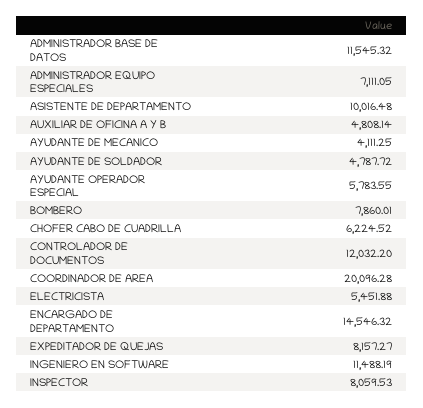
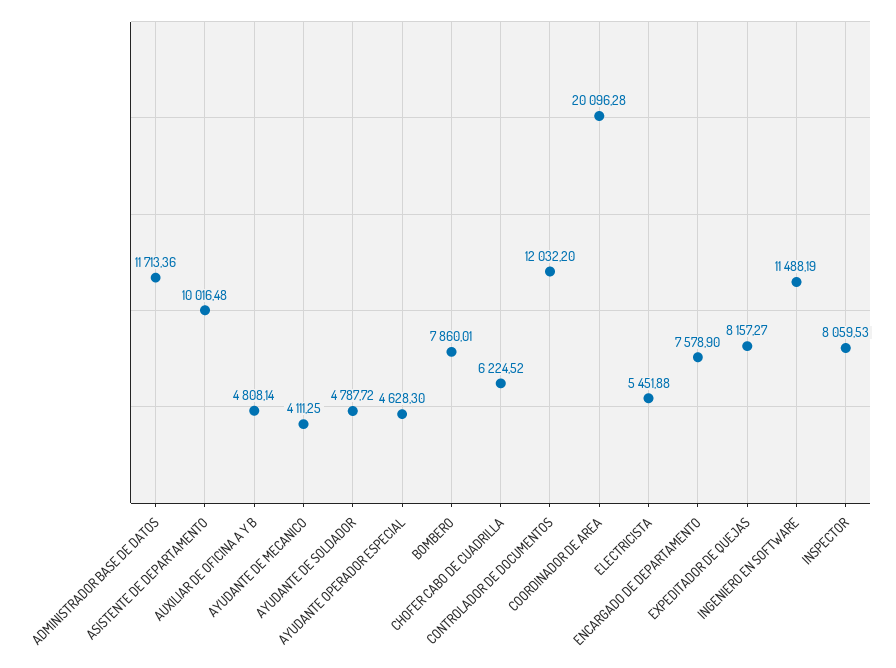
ADMINISTRADOR BASE DE DATOS: 11545.32 -> 11713.36
ADMINISTRADOR EQUIPO ESPECIALES: 7111.05 -> none
AYUDANTE OPERADOR ESPECIAL: 5783.55 -> 4628.3
ENCARGADO DE DEPARTAMENTO: 14546.32 -> 7578.9

